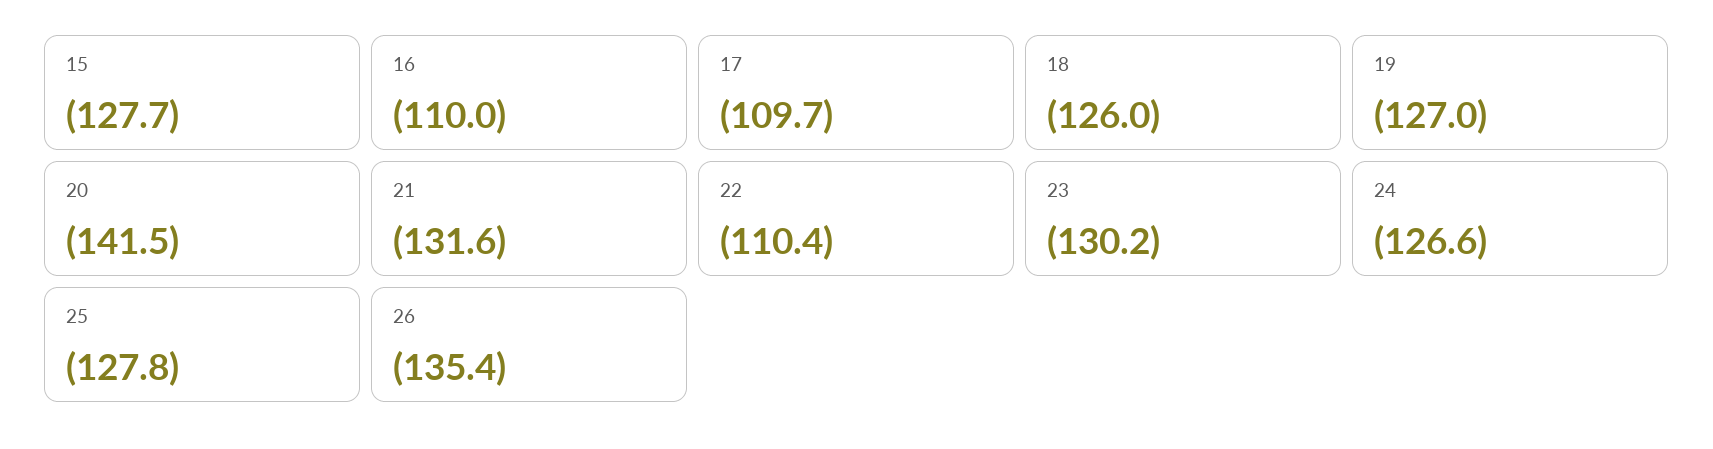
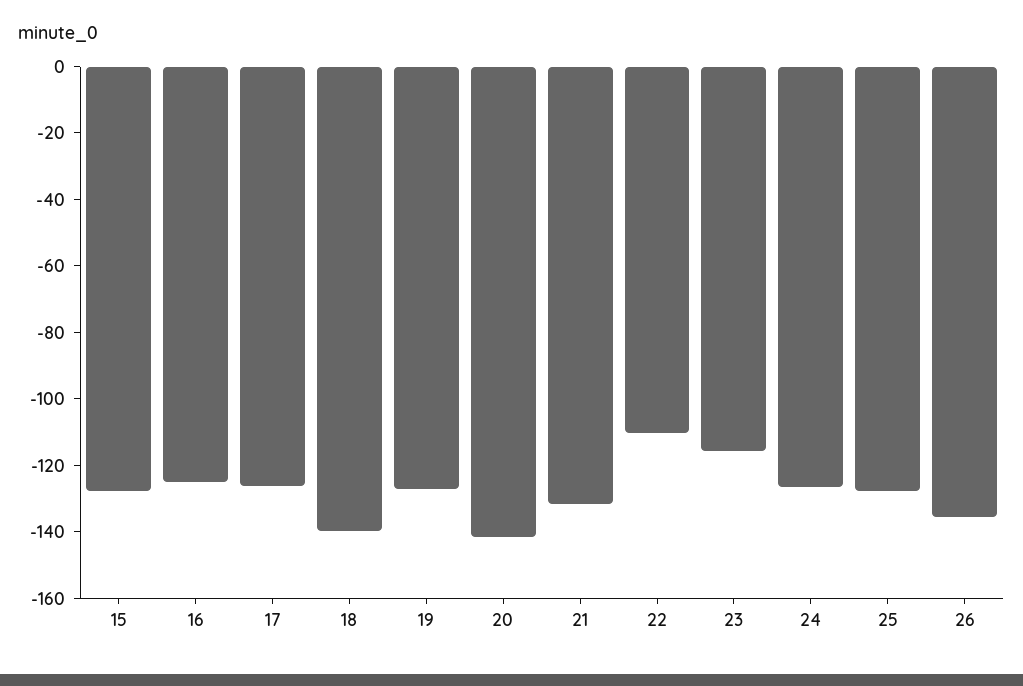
16: -110 -> -125
17: -109.7 -> -125
18: -126 -> -140
23: -130.2 -> -115

